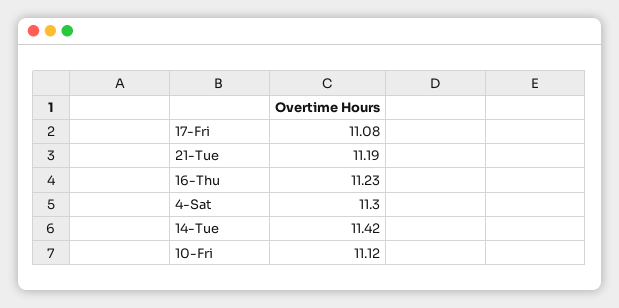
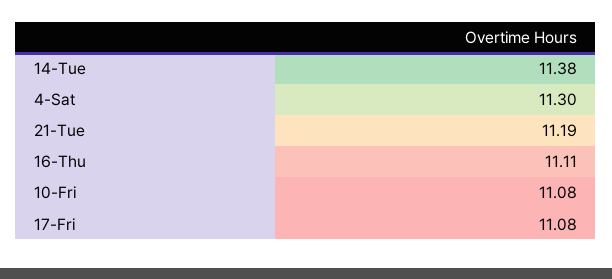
16-Thu: 11.23 -> 11.11
14-Tue: 11.42 -> 11.38
10-Fri: 11.12 -> 11.08

